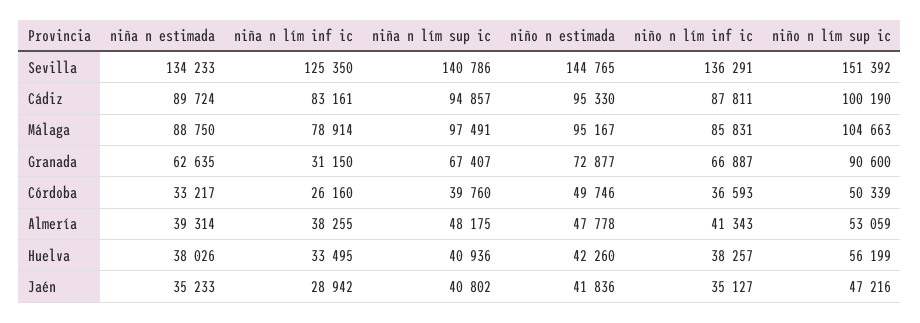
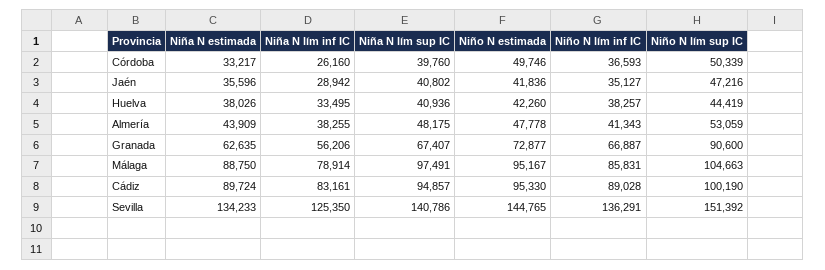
niño n lím inf ic, Cádiz: 87811 -> 89028
niña n lím inf ic, Granada: 31150 -> 56206
niña n estimada, Almería: 39314 -> 43909
niño n lím sup ic, Huelva: 56199 -> 44419
niña n estimada, Jaén: 35233 -> 35596

